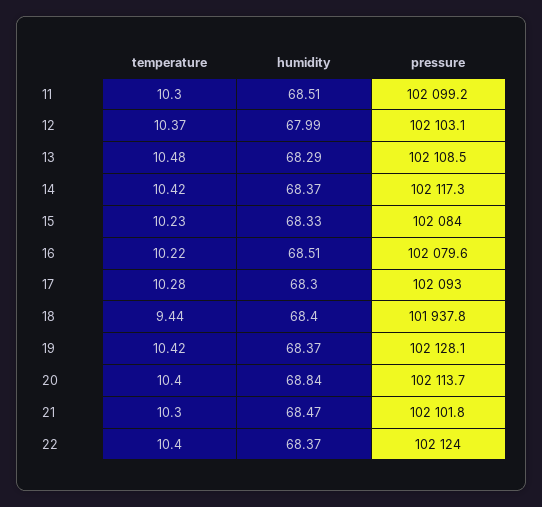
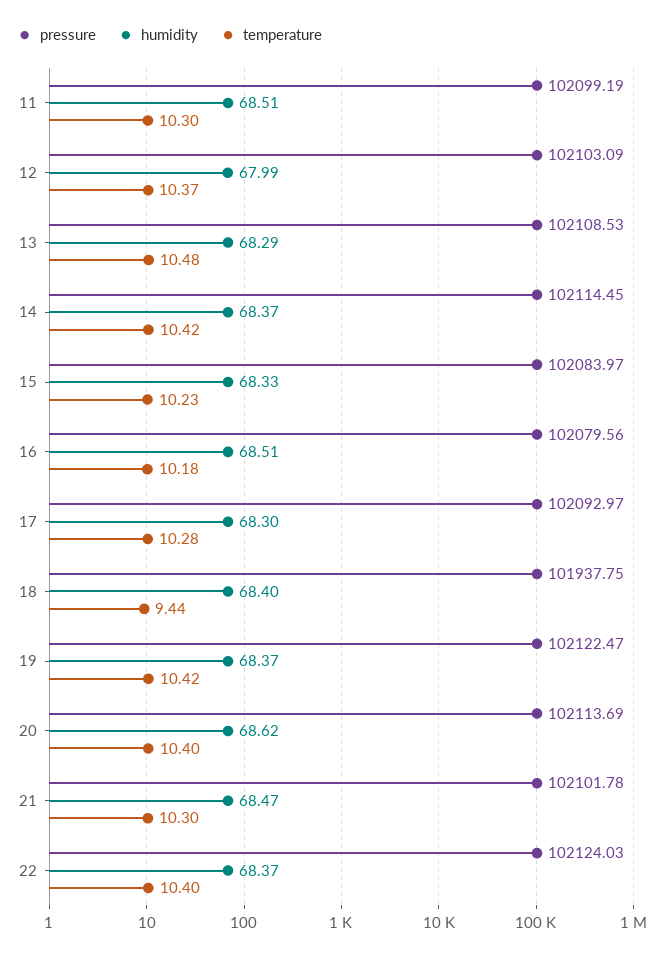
pressure, 14: 102117.3 -> 102114.45
temperature, 16: 10.22 -> 10.18
pressure, 19: 102128.1 -> 102122.47
humidity, 20: 68.84 -> 68.62

